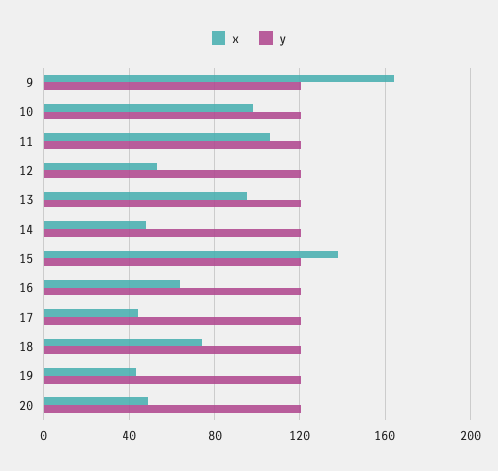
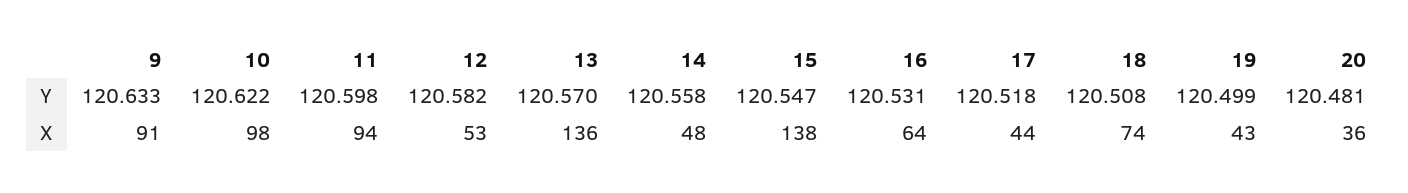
x, 9: 165 -> 91
x, 11: 105 -> 94
x, 13: 95 -> 136
x, 20: 50 -> 36

